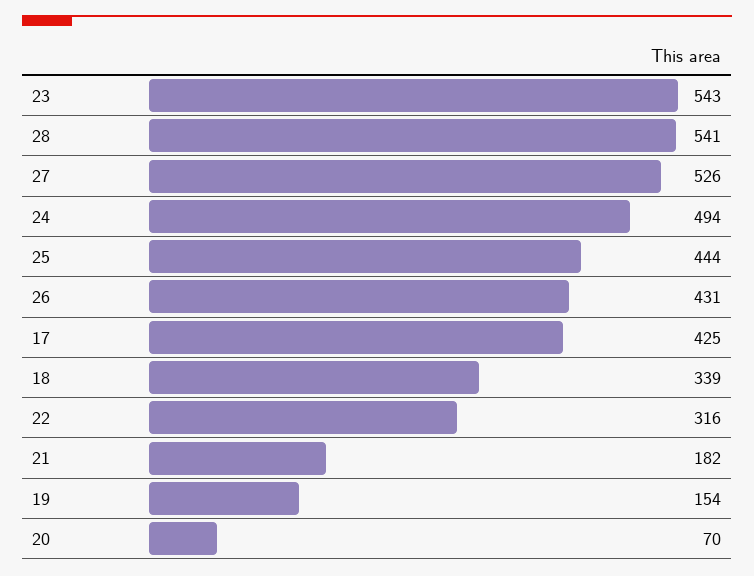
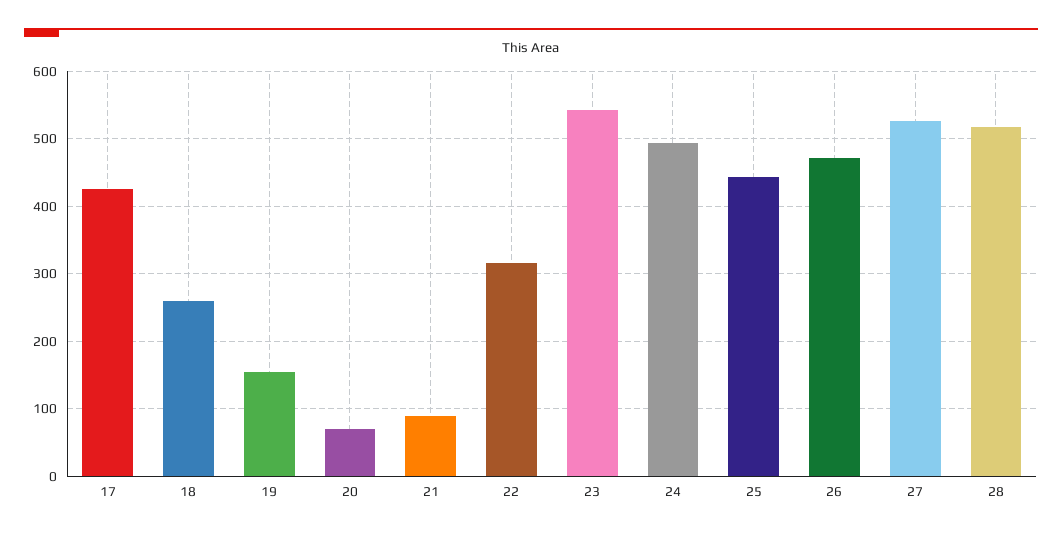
28: 541 -> 520
26: 431 -> 470
18: 339 -> 260
21: 182 -> 90

